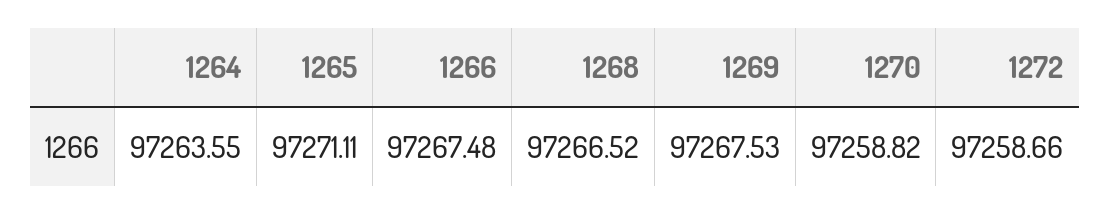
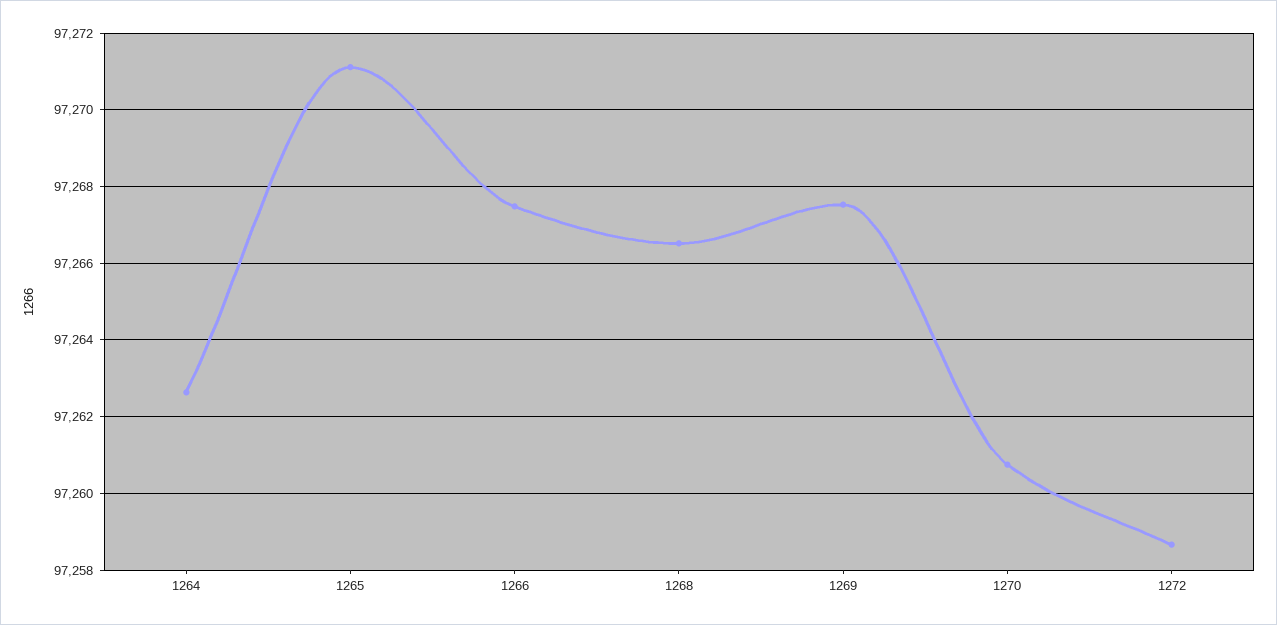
1264: 97263.55 -> 97262.6
1270: 97258.82 -> 97260.8

